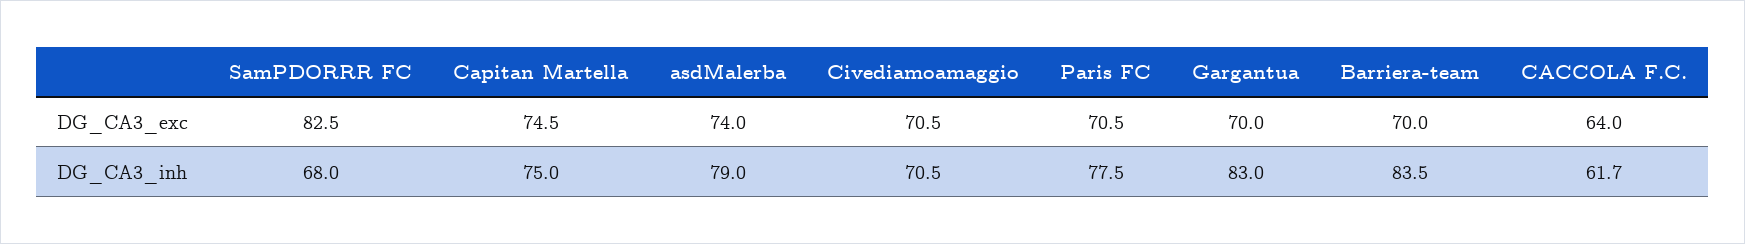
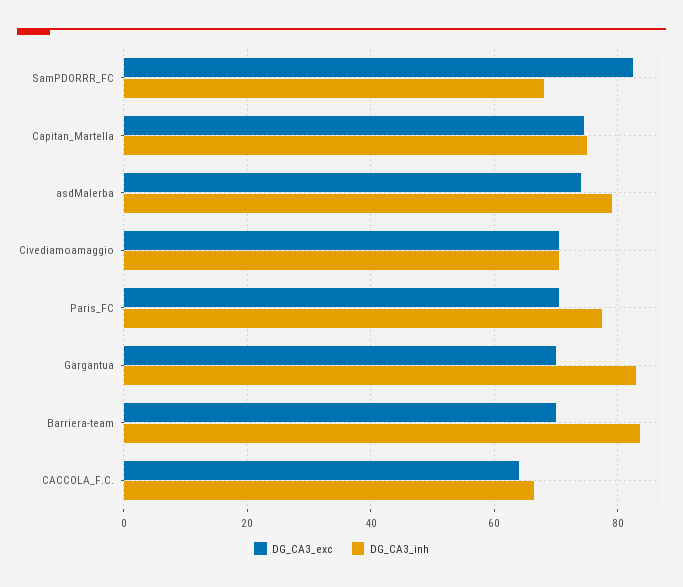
DG_CA3_inh, CACCOLA F.C.: 61.7 -> 66

